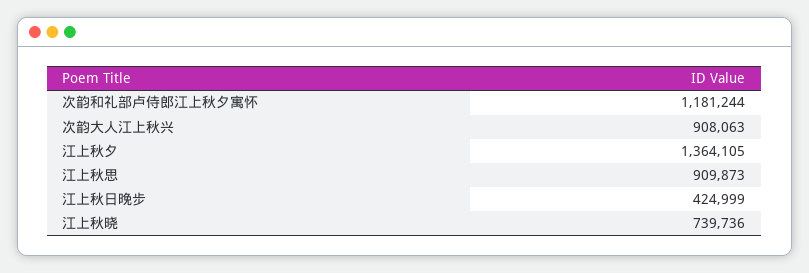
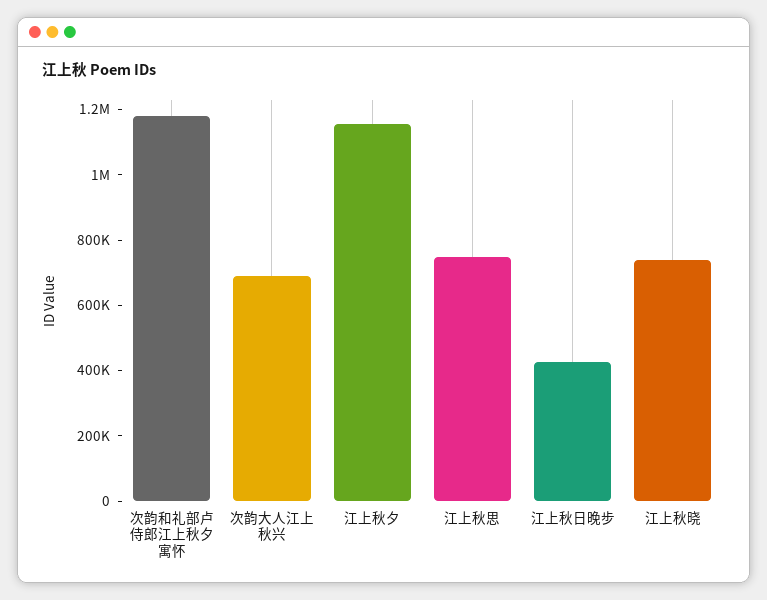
次韵大人江上秋兴: 908063 -> 700000
江上秋夕: 1364105 -> 1150000
江上秋思: 909873 -> 750000

